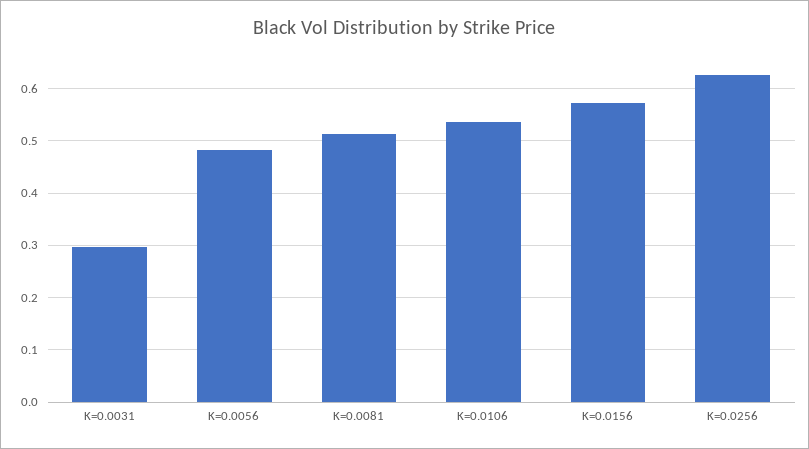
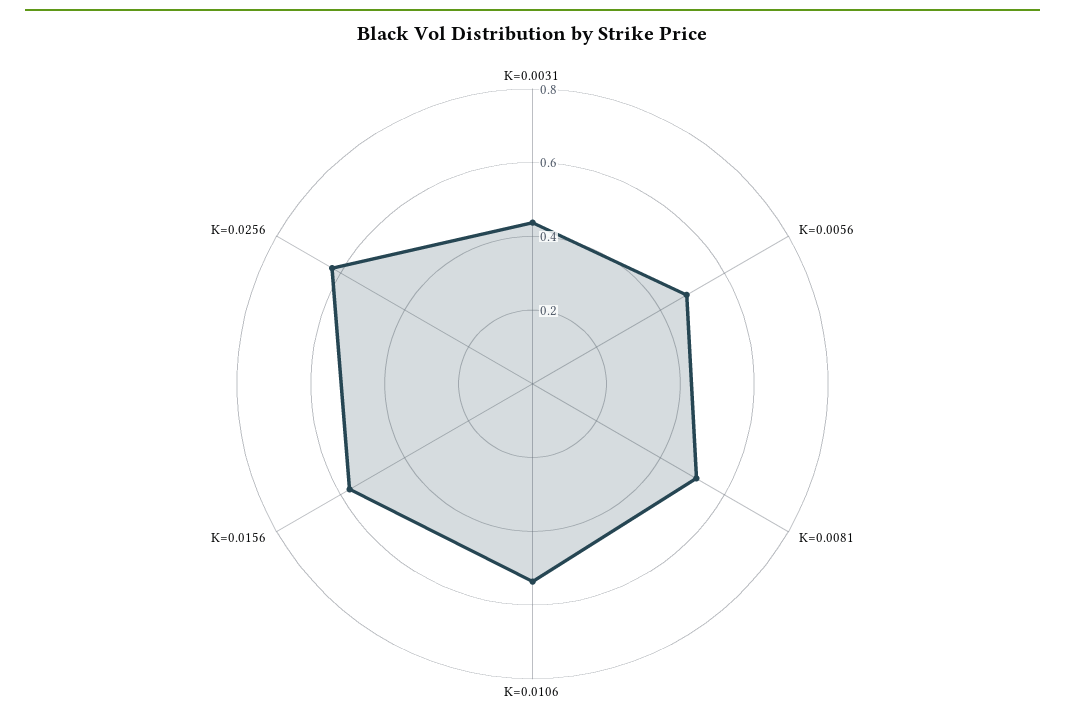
K=0.0031: 0.3 -> 0.45

